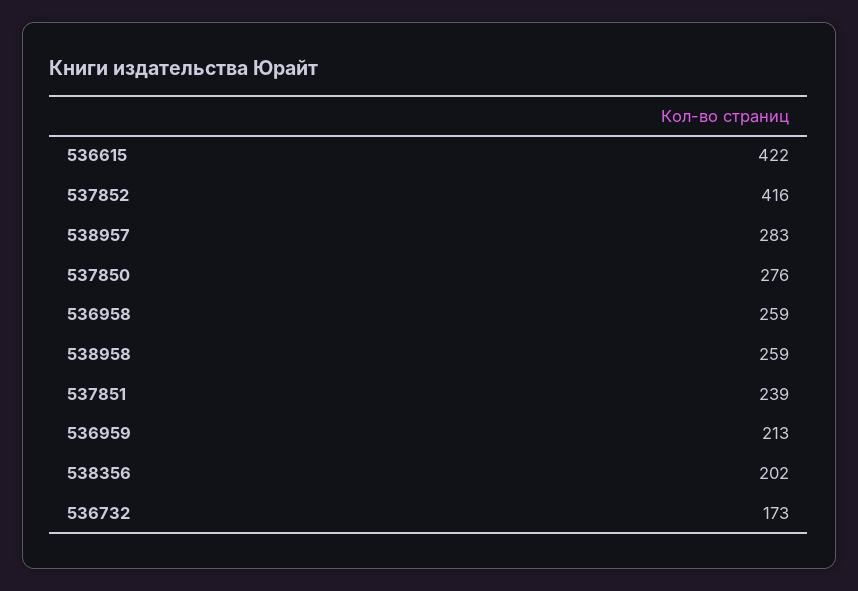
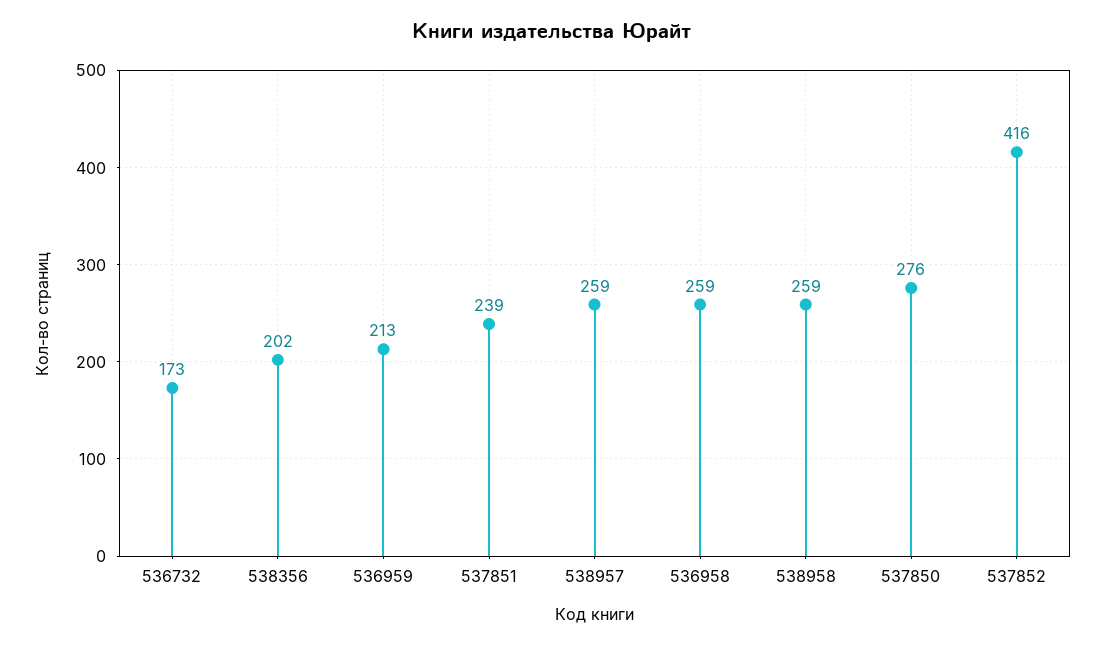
536615: 422 -> none
538957: 283 -> 259

